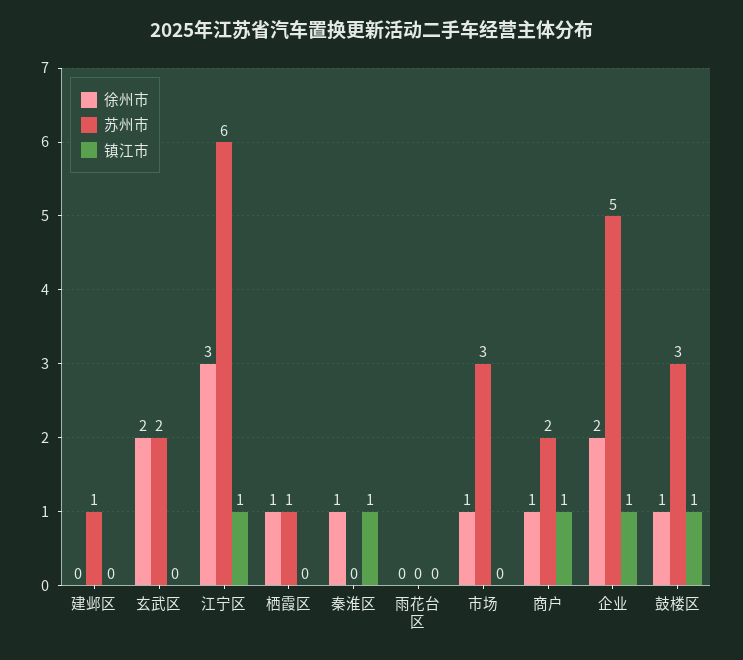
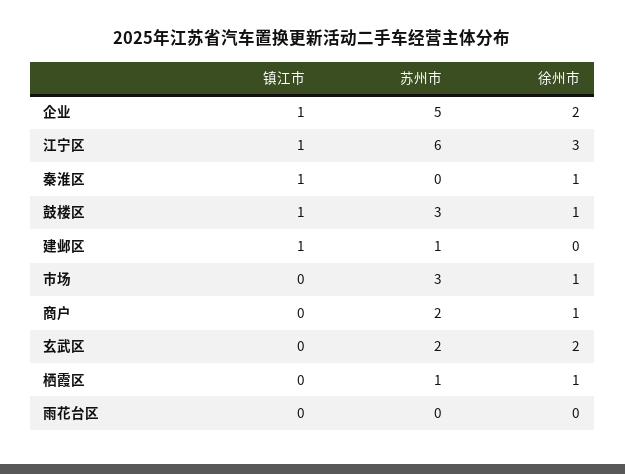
镇江市, 建邺区: 0 -> 1
镇江市, 商户: 1 -> 0

